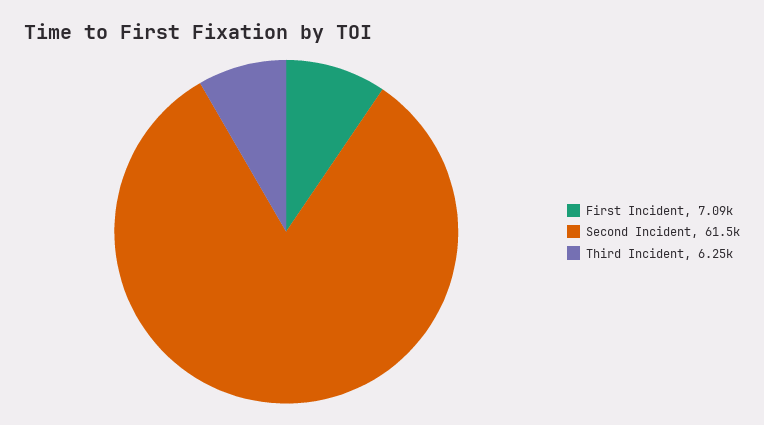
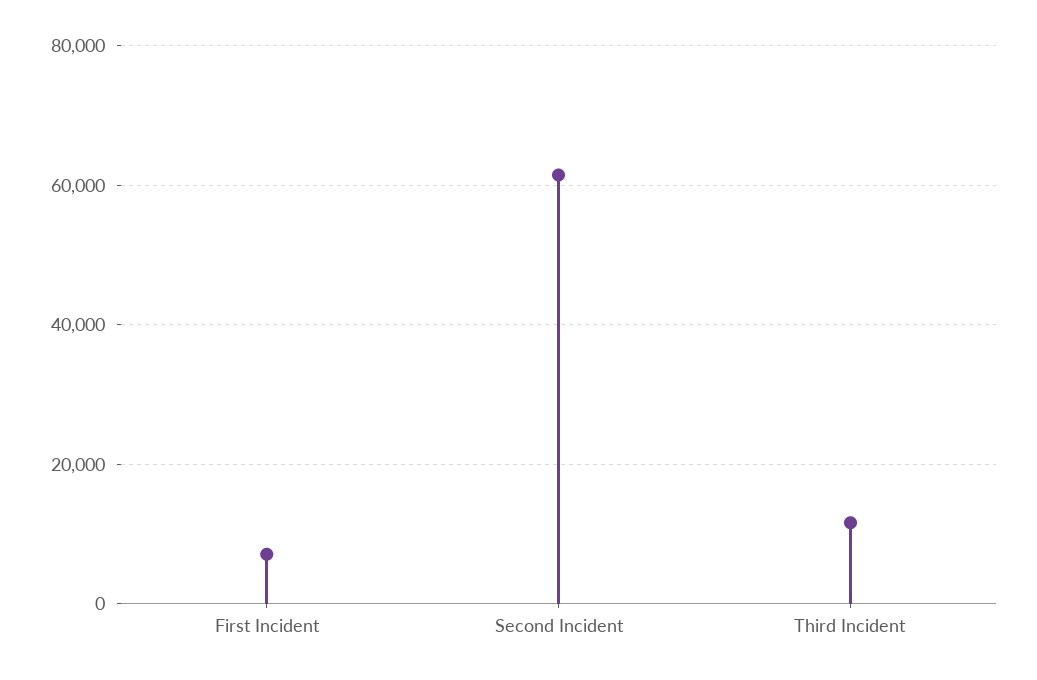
Third Incident: 6250 -> 12000

